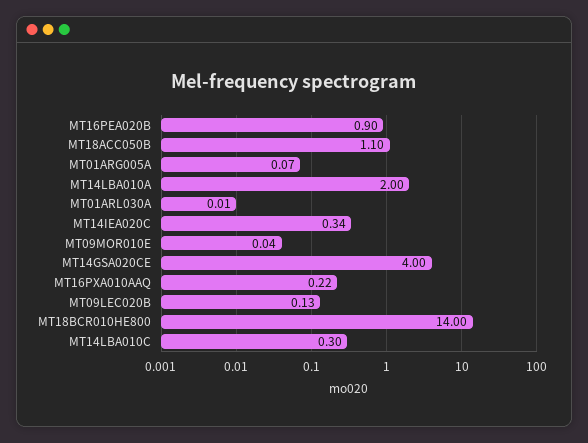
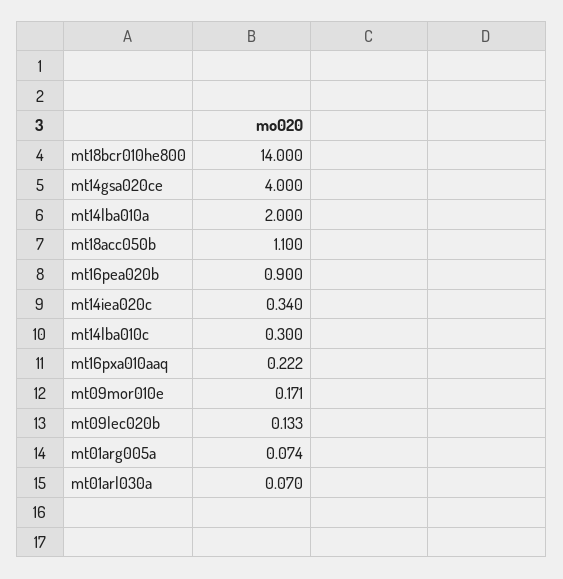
MT01ARL030A: 0.01 -> 0.07
MT09MOR010E: 0.04 -> 0.171

